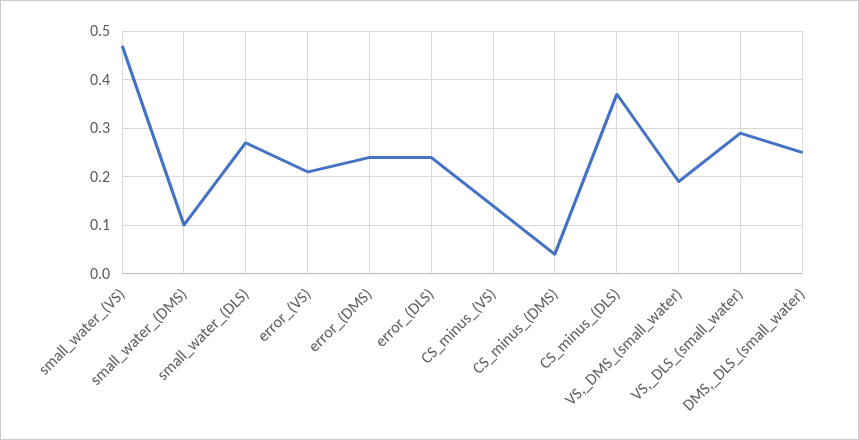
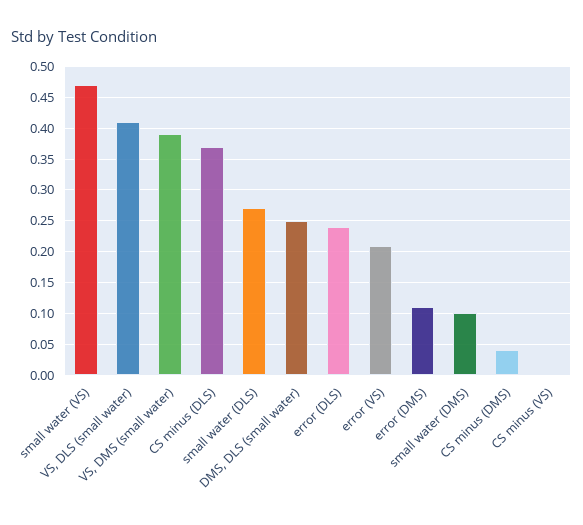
error_(DMS): 0.25 -> 0.11
CS_minus_(VS): 0.15 -> 0
VS,_DMS_(small_water): 0.2 -> 0.39
VS,_DLS_(small_water): 0.3 -> 0.41

